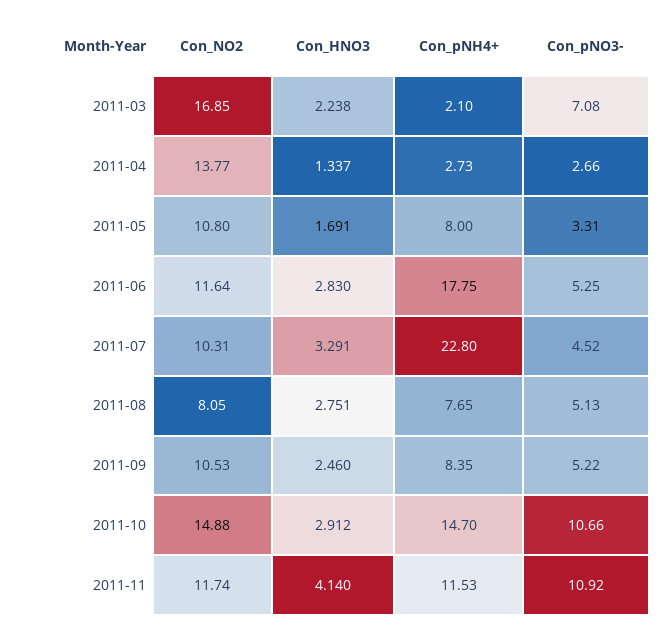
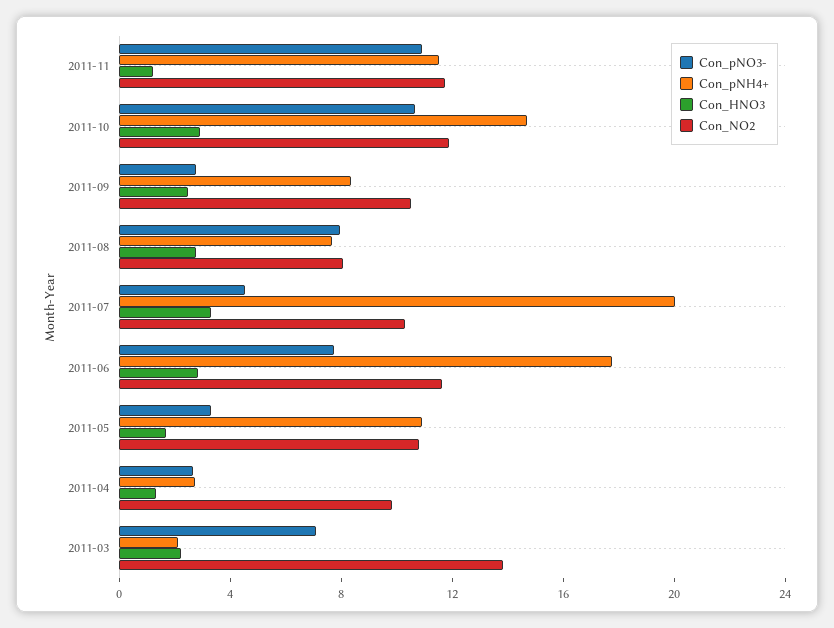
Con_NO2, 2011-03: 16.85 -> 14
Con_NO2, 2011-04: 13.77 -> 10
Con_pNH4+, 2011-05: 8 -> 11
Con_pNO3-, 2011-06: 5.25 -> 8
Con_pNH4+, 2011-07: 22.8 -> 20
Con_pNO3-, 2011-08: 5.13 -> 8
Con_pNO3-, 2011-09: 5.22 -> 3
Con_NO2, 2011-10: 14.88 -> 12
Con_HNO3, 2011-11: 4.14 -> 1

